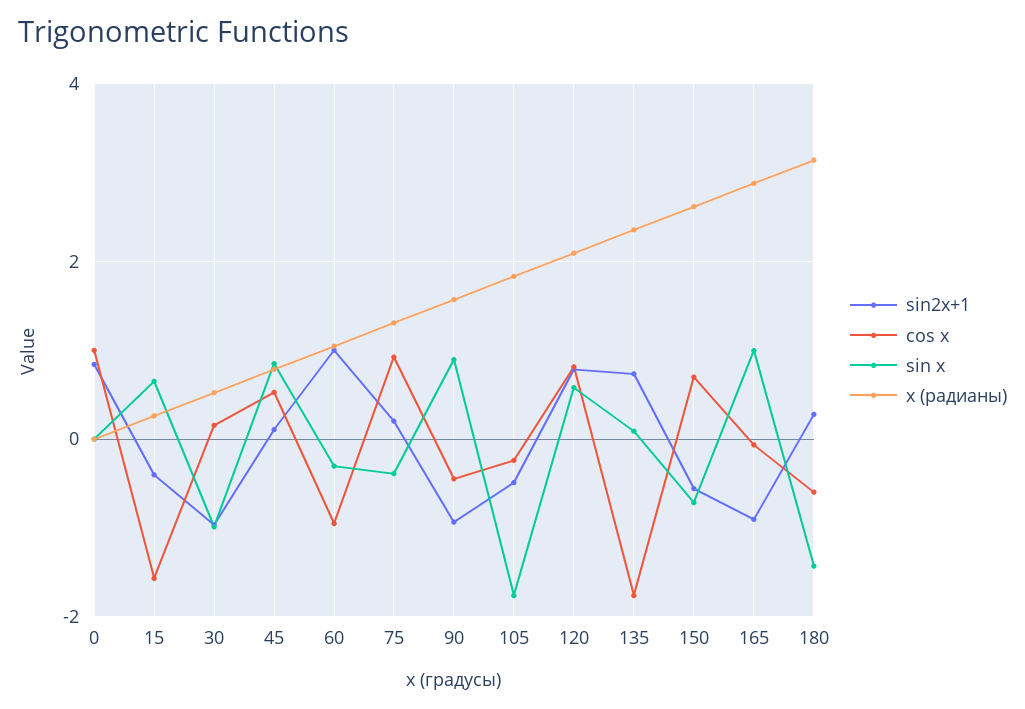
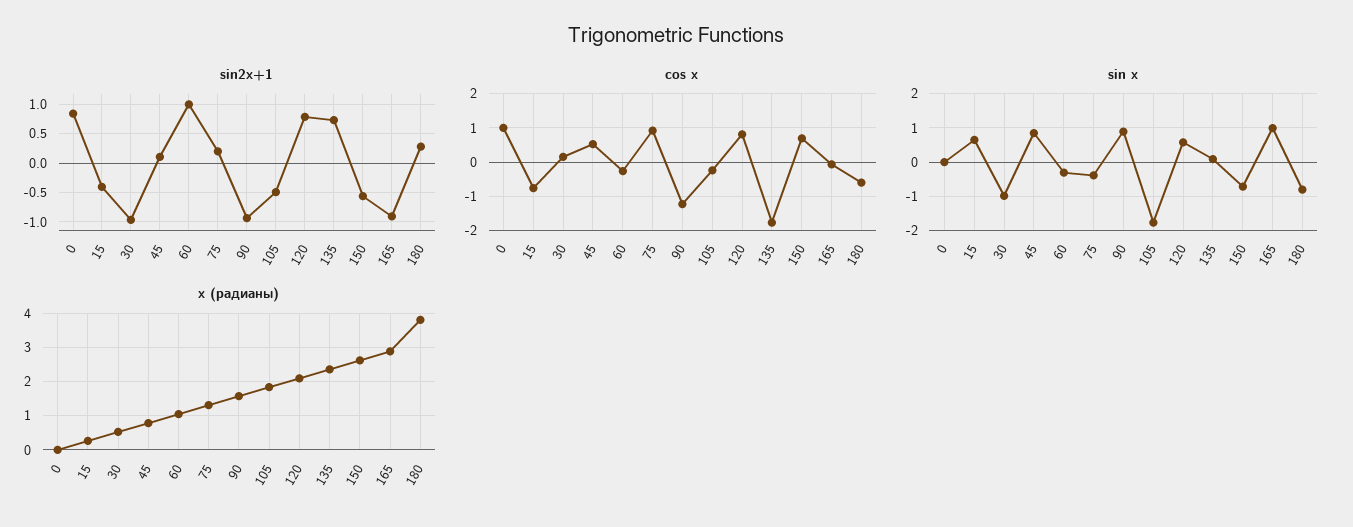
cos x, 15: -1.6 -> -0.8
cos x, 60: -1 -> -0.2
cos x, 90: -0.4 -> -1.2
sin x, 180: -1.4 -> -0.8
x (радианы), 180: 3.2 -> 3.8

